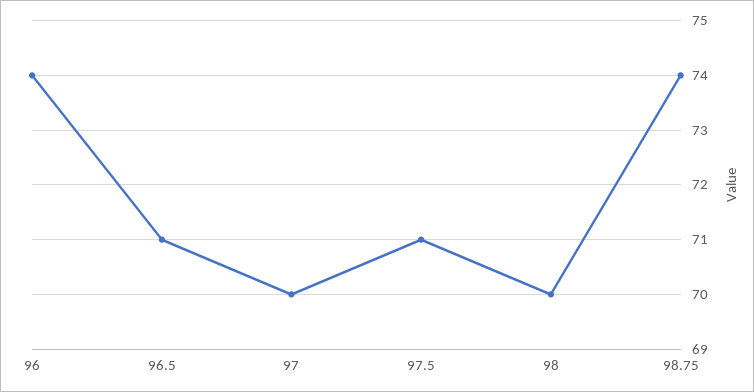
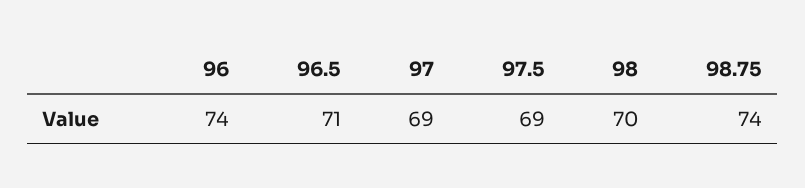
97: 70 -> 69
97.5: 71 -> 69

